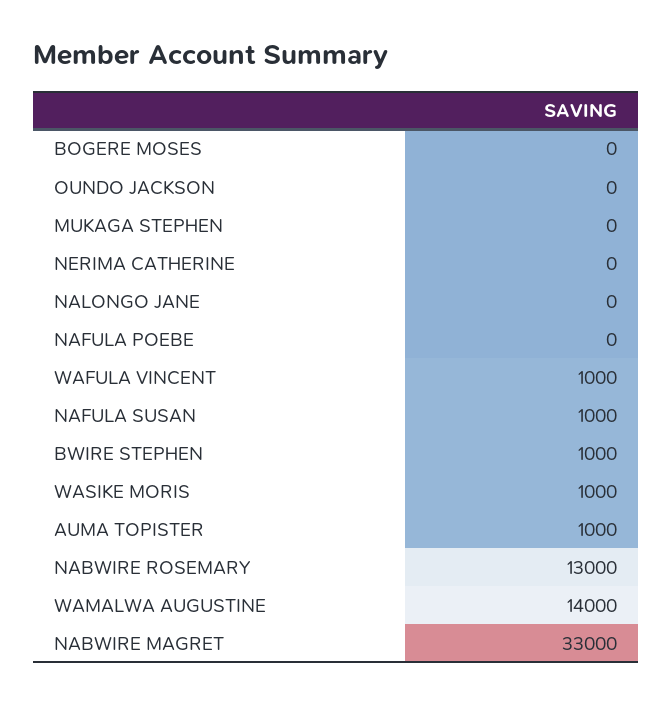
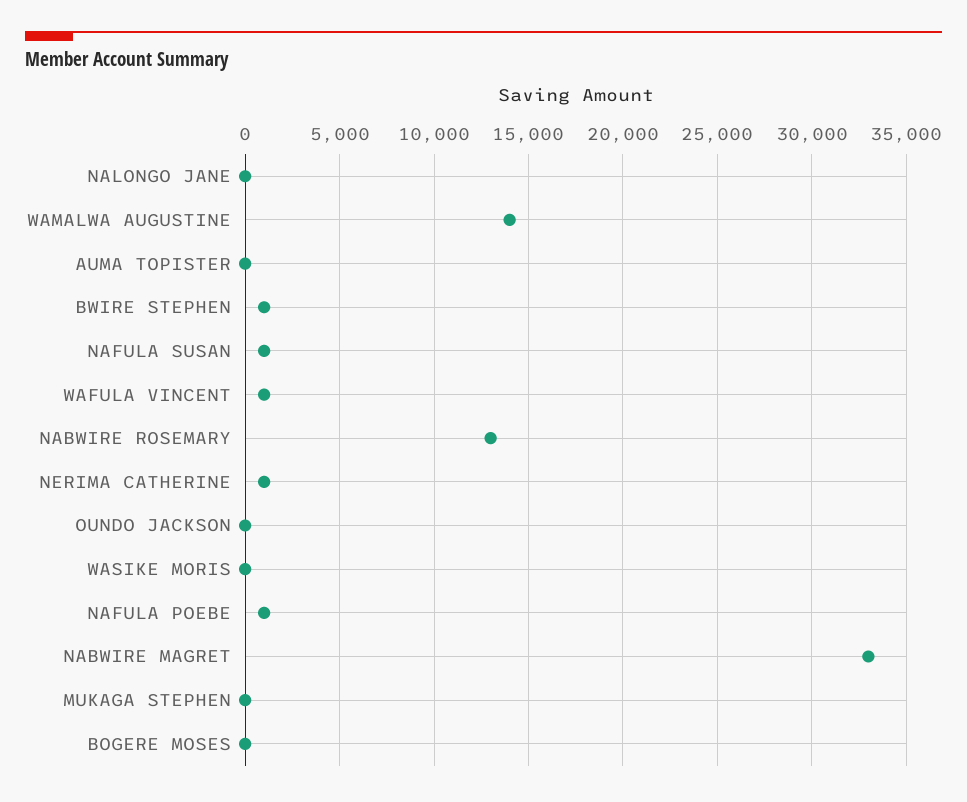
NERIMA CATHERINE: 0 -> 1000
NAFULA POEBE: 0 -> 1000
WASIKE MORIS: 1000 -> 0
AUMA TOPISTER: 1000 -> 0

